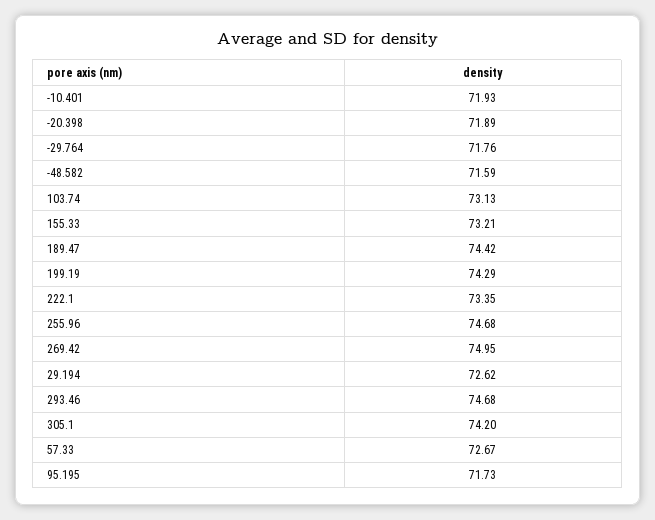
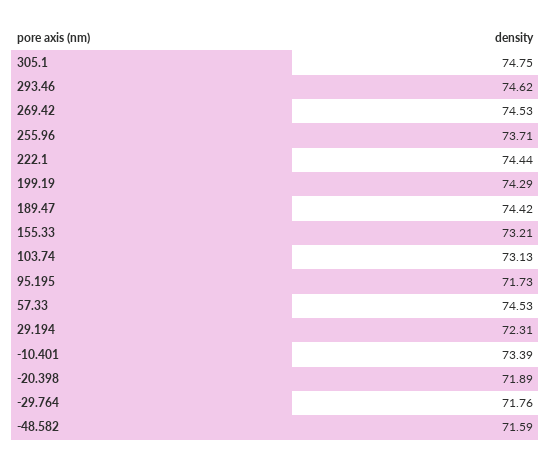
-10.401: 71.93 -> 73.39
222.1: 73.35 -> 74.44
255.96: 74.68 -> 73.71
269.42: 74.95 -> 74.53
29.194: 72.62 -> 72.31
293.46: 74.68 -> 74.62
305.1: 74.2 -> 74.75
57.33: 72.67 -> 74.53

